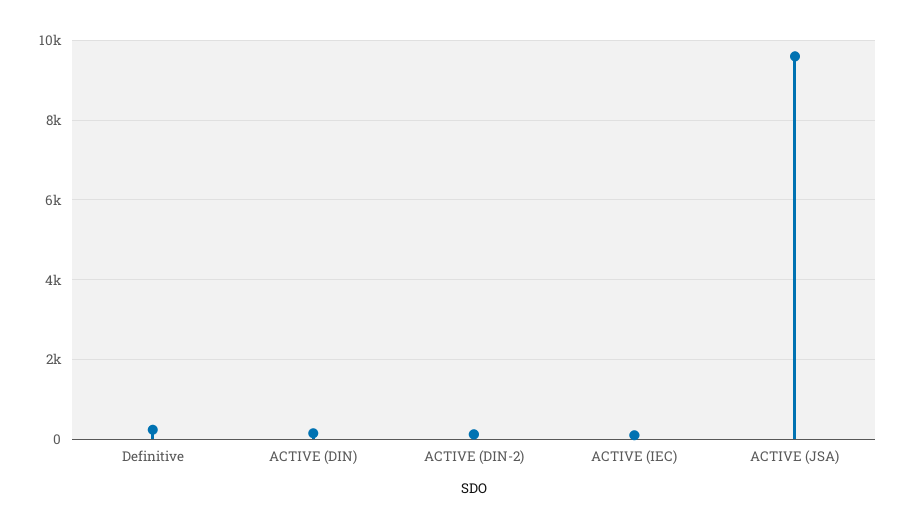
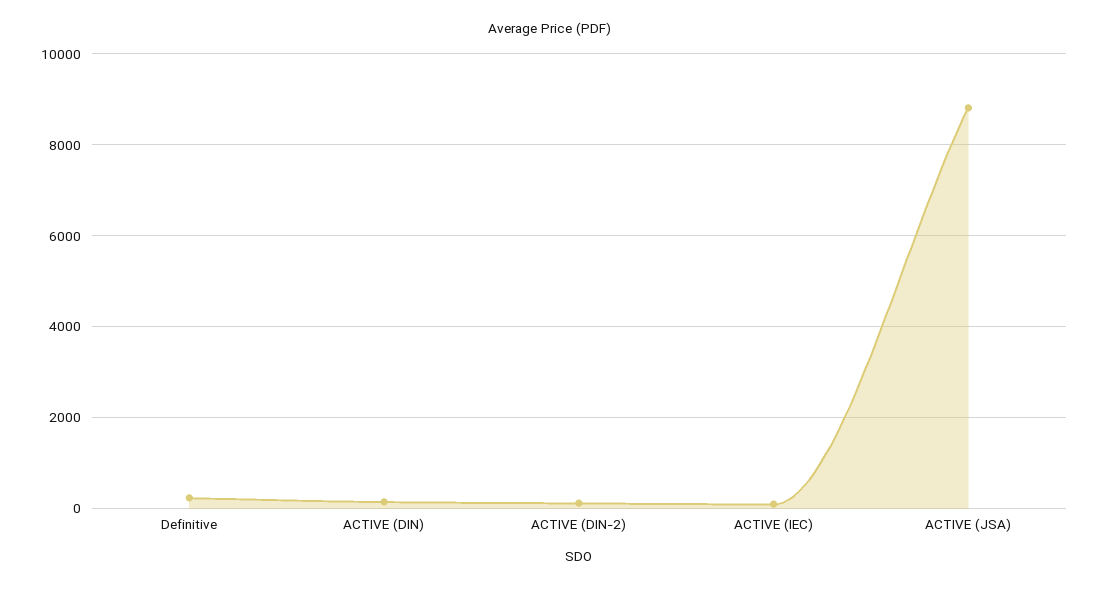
ACTIVE (JSA): 9600 -> 8800

